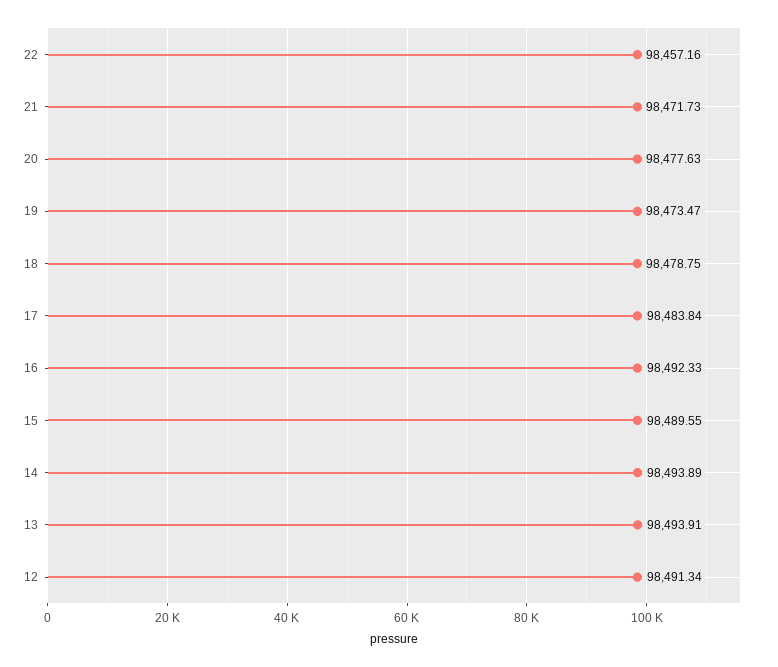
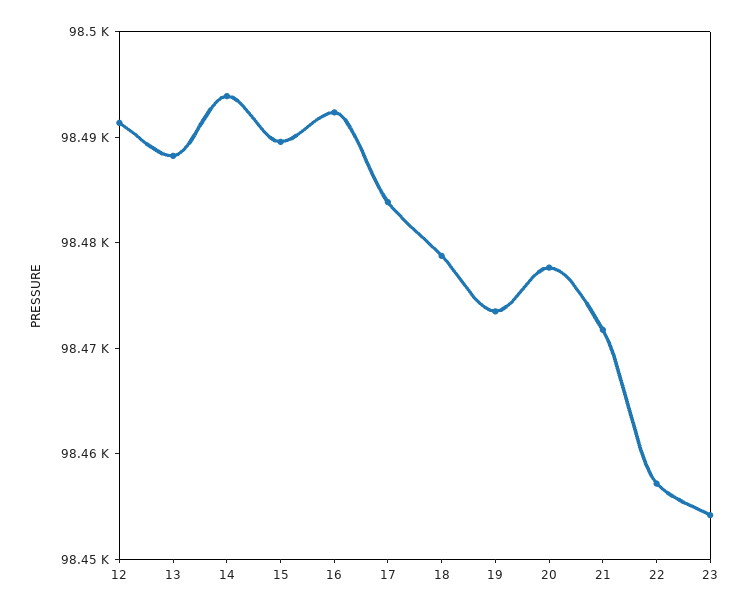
13: 98493.91 -> 98488
23: none -> 98454

